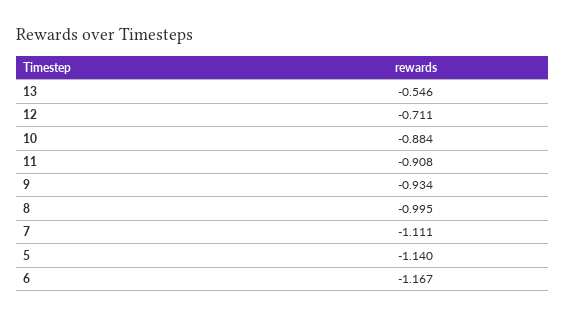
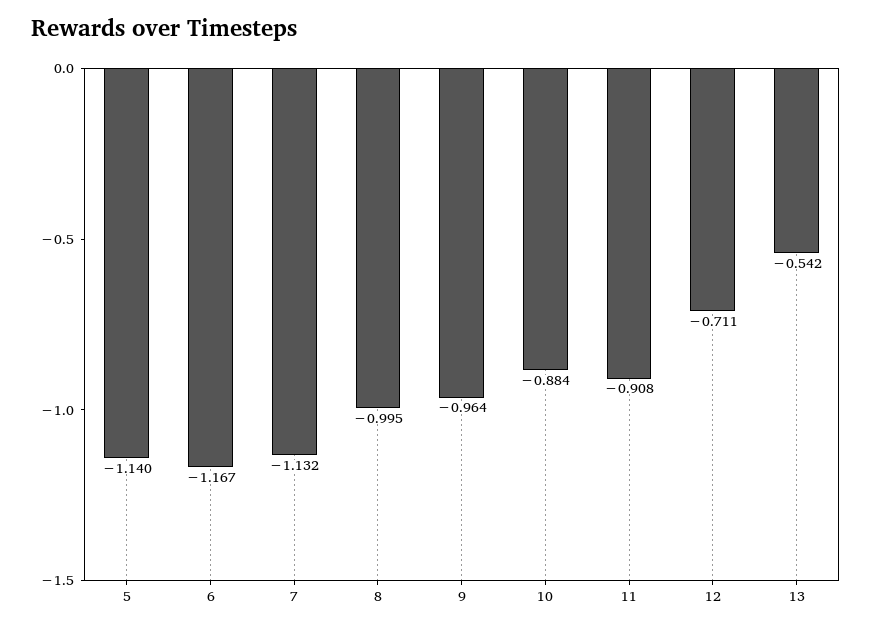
13: -0.546 -> -0.542
9: -0.934 -> -0.964
7: -1.111 -> -1.132

